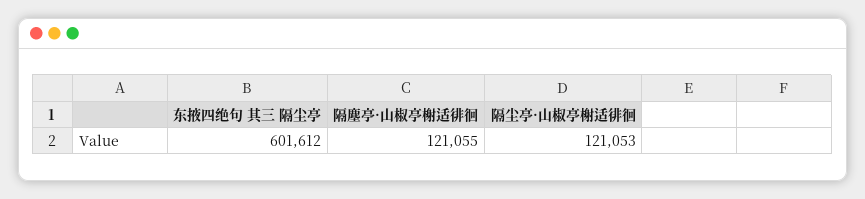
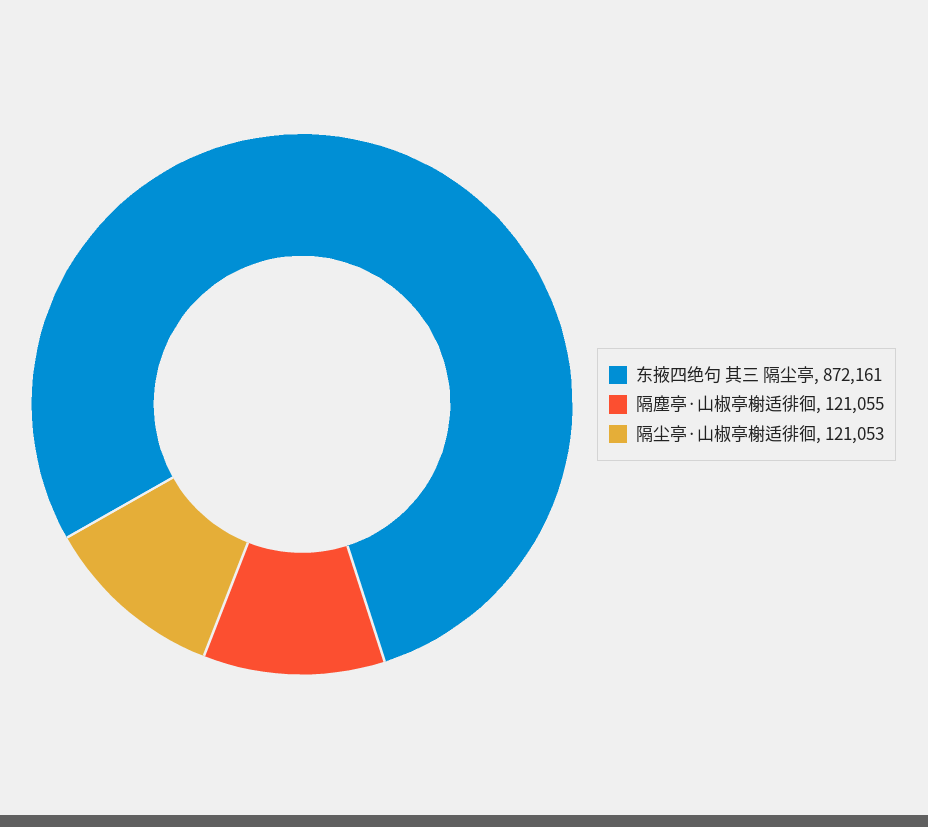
东掖四绝句 其三 隔尘亭: 601612 -> 872161

